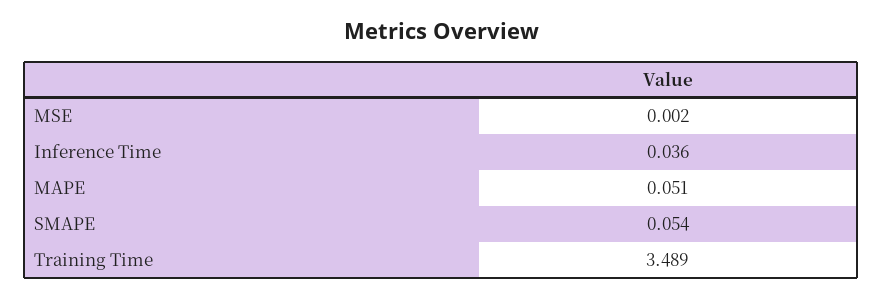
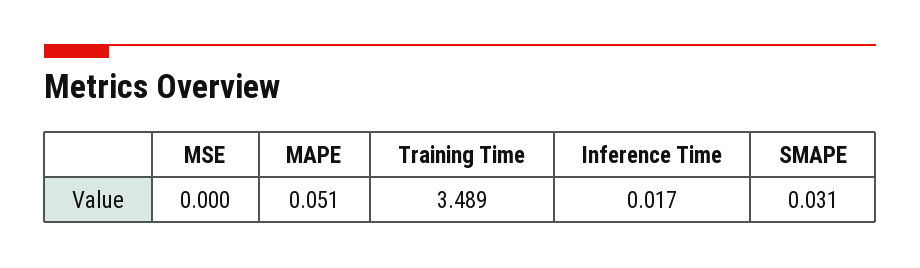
MSE: 0.002 -> 0
Inference Time: 0.036 -> 0.017
SMAPE: 0.054 -> 0.031

